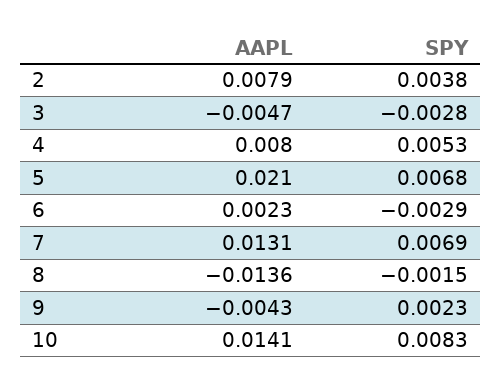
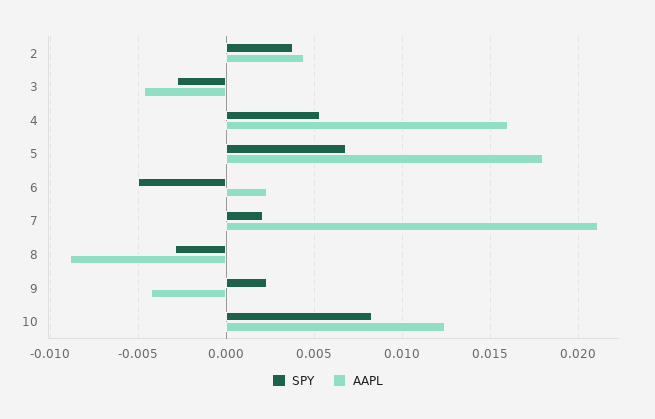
AAPL, 2: 0.0079 -> 0.0045
AAPL, 4: 0.008 -> 0.016
AAPL, 5: 0.021 -> 0.018
SPY, 6: -0.0029 -> -0.005
AAPL, 7: 0.0131 -> 0.021
SPY, 7: 0.0069 -> 0.002
AAPL, 8: -0.0136 -> -0.009
SPY, 8: -0.0015 -> -0.003
AAPL, 10: 0.0141 -> 0.0125

